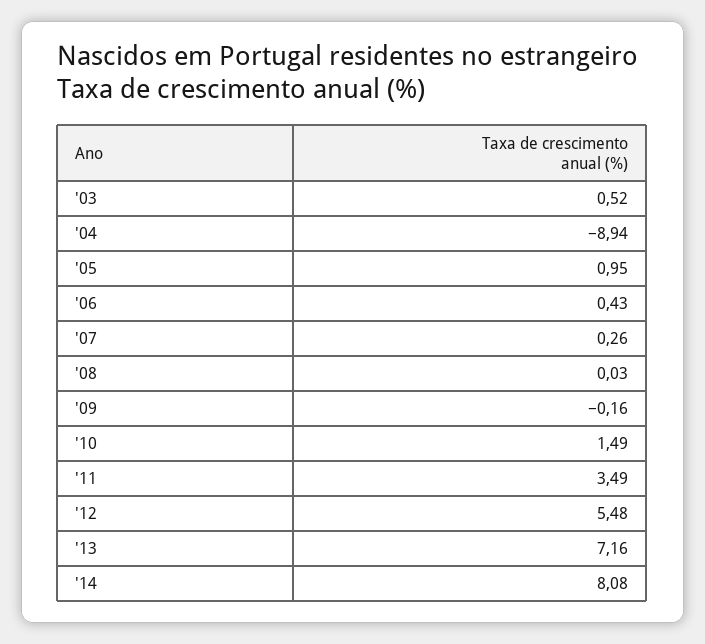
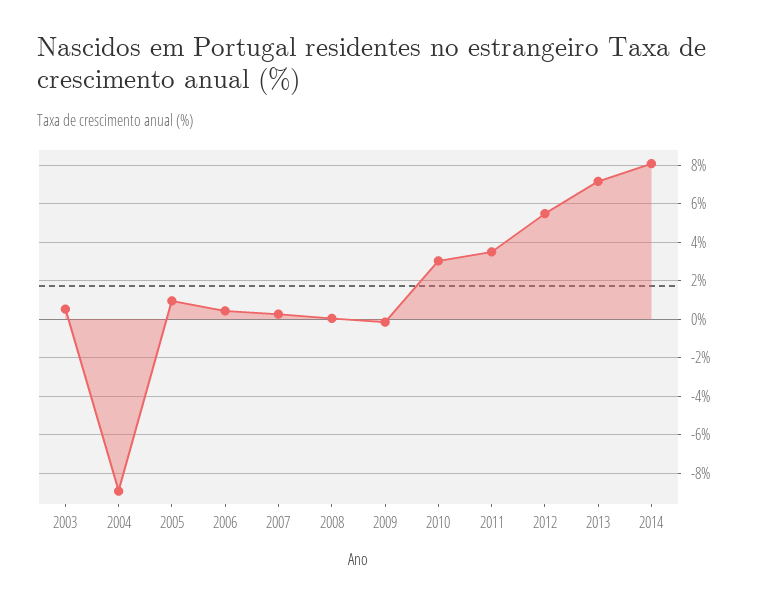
'10: 1.49 -> 3

